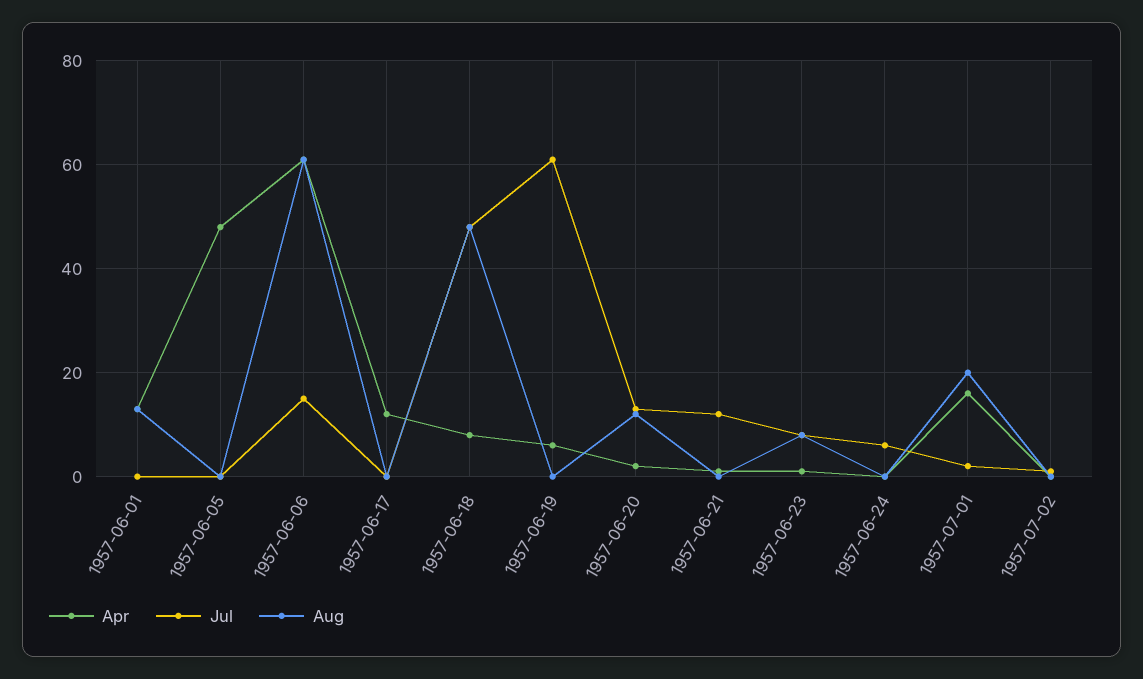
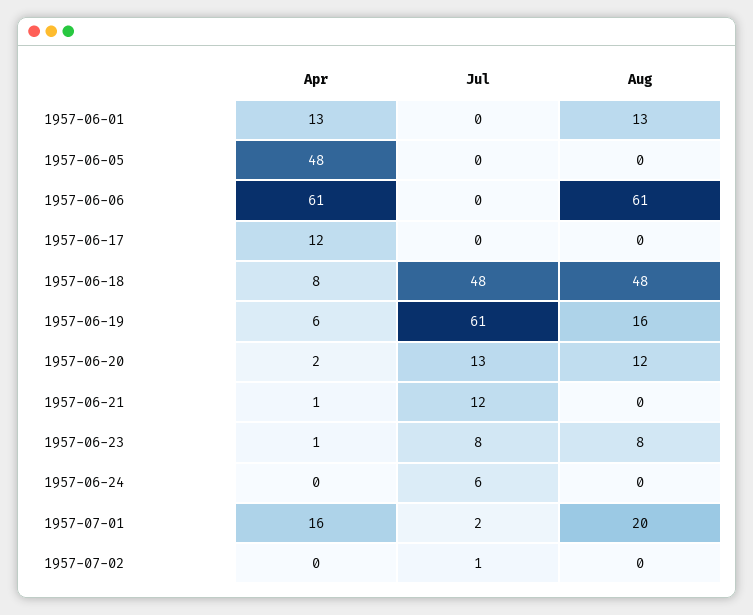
Jul, 1957-06-06: 15 -> 0
Aug, 1957-06-19: 0 -> 16

